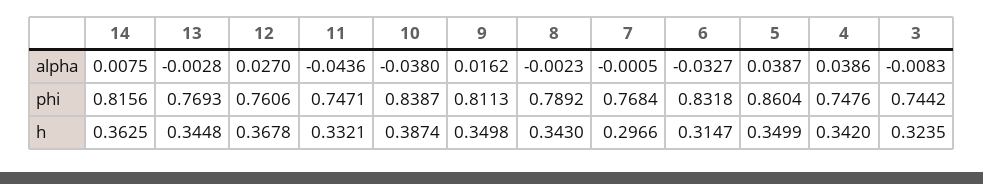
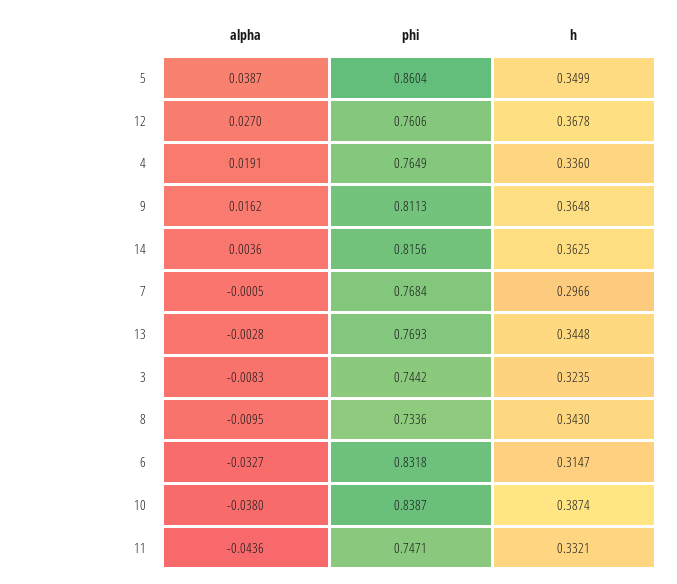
14, alpha: 0.0075 -> 0.0036
8, alpha: -0.0023 -> -0.0095
4, alpha: 0.0386 -> 0.0191
8, phi: 0.7892 -> 0.7336
4, phi: 0.7476 -> 0.7649
9, h: 0.3498 -> 0.3648
4, h: 0.342 -> 0.336

